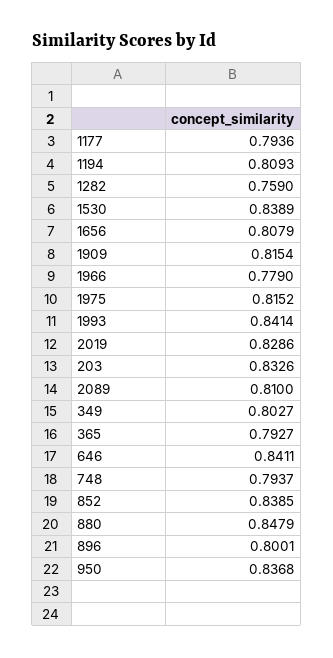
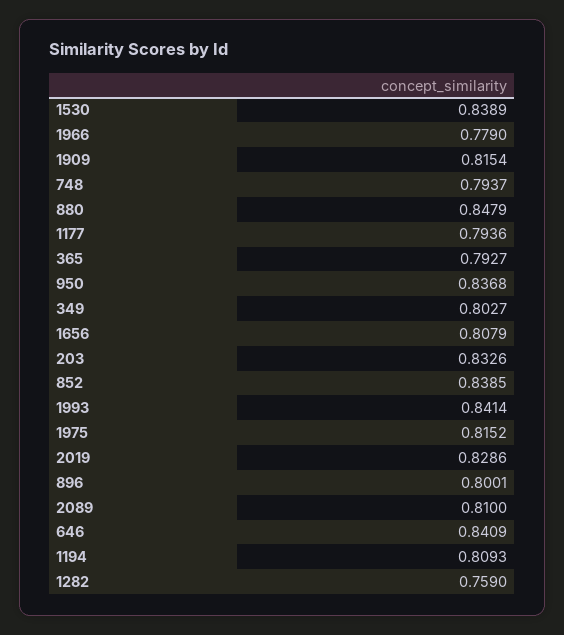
646: 0.8411 -> 0.8409

